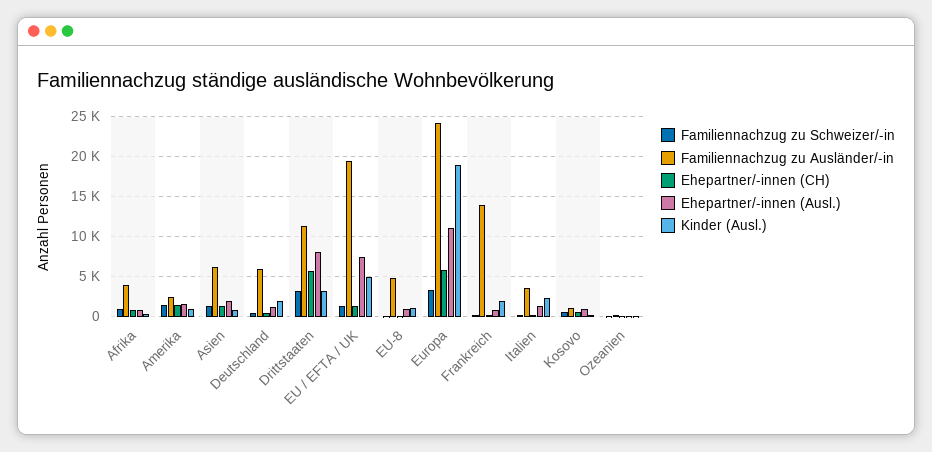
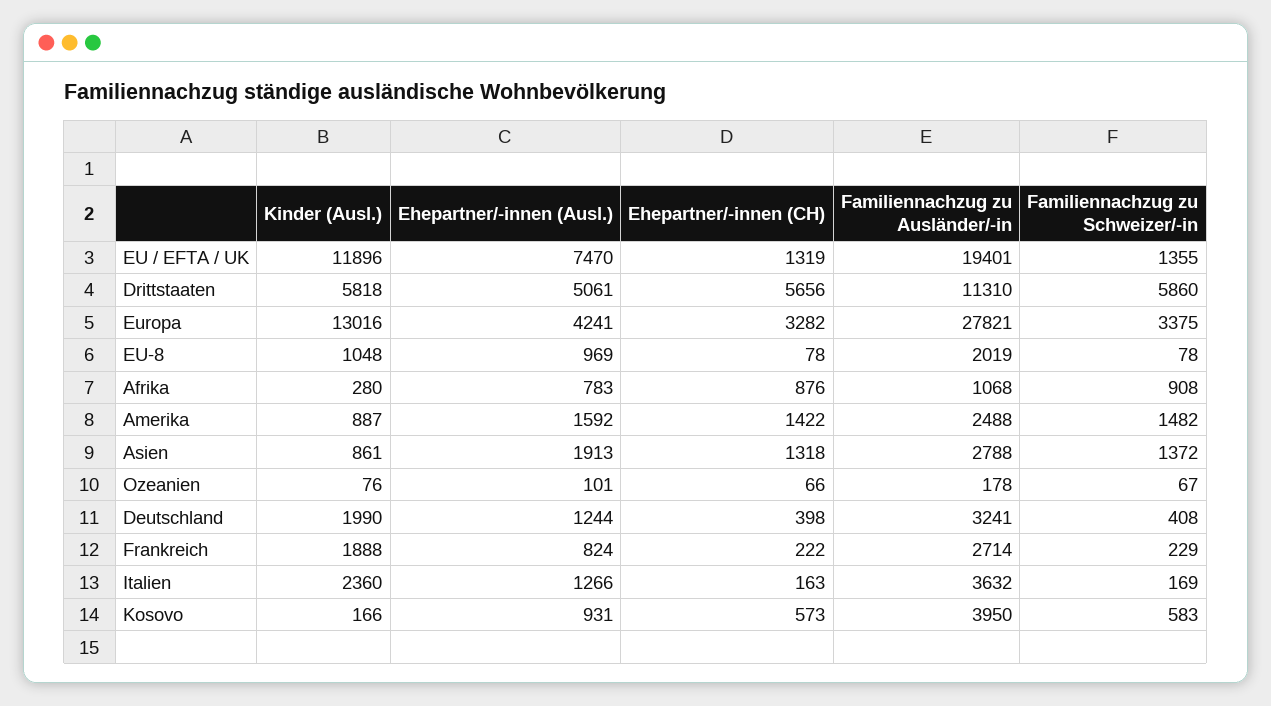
Familiennachzug zu Ausländer/-in, Afrika: 4000 -> 1068
Familiennachzug zu Ausländer/-in, Asien: 6000 -> 2788
Familiennachzug zu Ausländer/-in, Deutschland: 6000 -> 3241
Familiennachzug zu Schweizer/-in, Drittstaaten: 3000 -> 5860
Ehepartner/-innen (Ausl.), Drittstaaten: 8000 -> 5061
Kinder (Ausl.), Drittstaaten: 3000 -> 5818
Kinder (Ausl.), EU / EFTA / UK: 5000 -> 11896
Familiennachzug zu Ausländer/-in, EU-8: 5000 -> 2019
Familiennachzug zu Ausländer/-in, Europa: 24000 -> 27821
Ehepartner/-innen (CH), Europa: 6000 -> 3282
Ehepartner/-innen (Ausl.), Europa: 11000 -> 4241
Kinder (Ausl.), Europa: 19000 -> 13016
Familiennachzug zu Ausländer/-in, Frankreich: 14000 -> 2714
Familiennachzug zu Ausländer/-in, Kosovo: 1000 -> 3950

